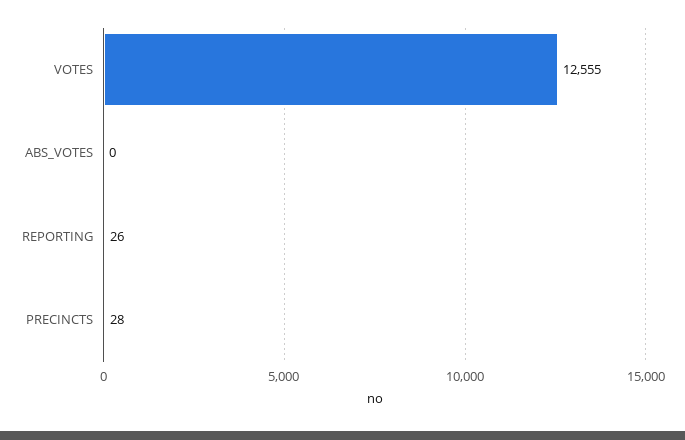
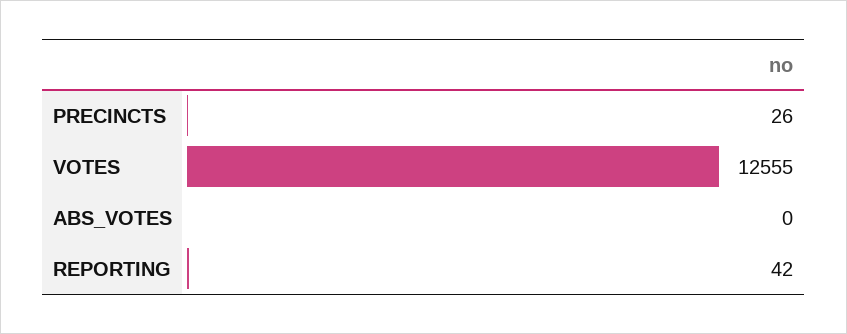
REPORTING: 26 -> 42
PRECINCTS: 28 -> 26

